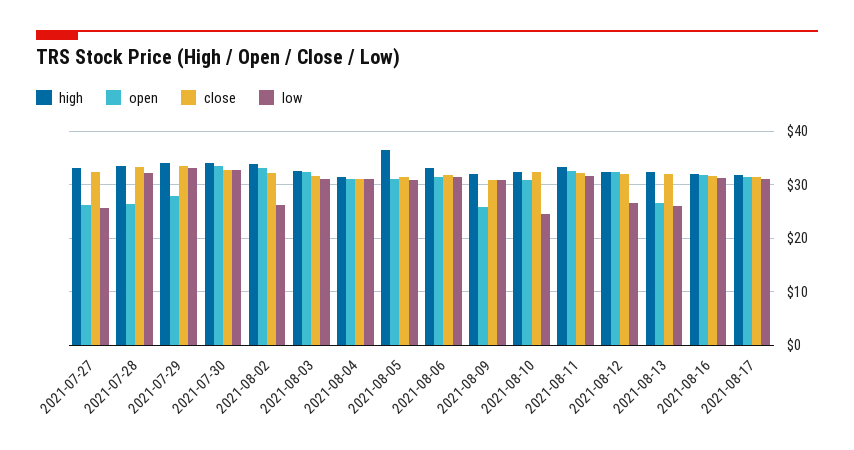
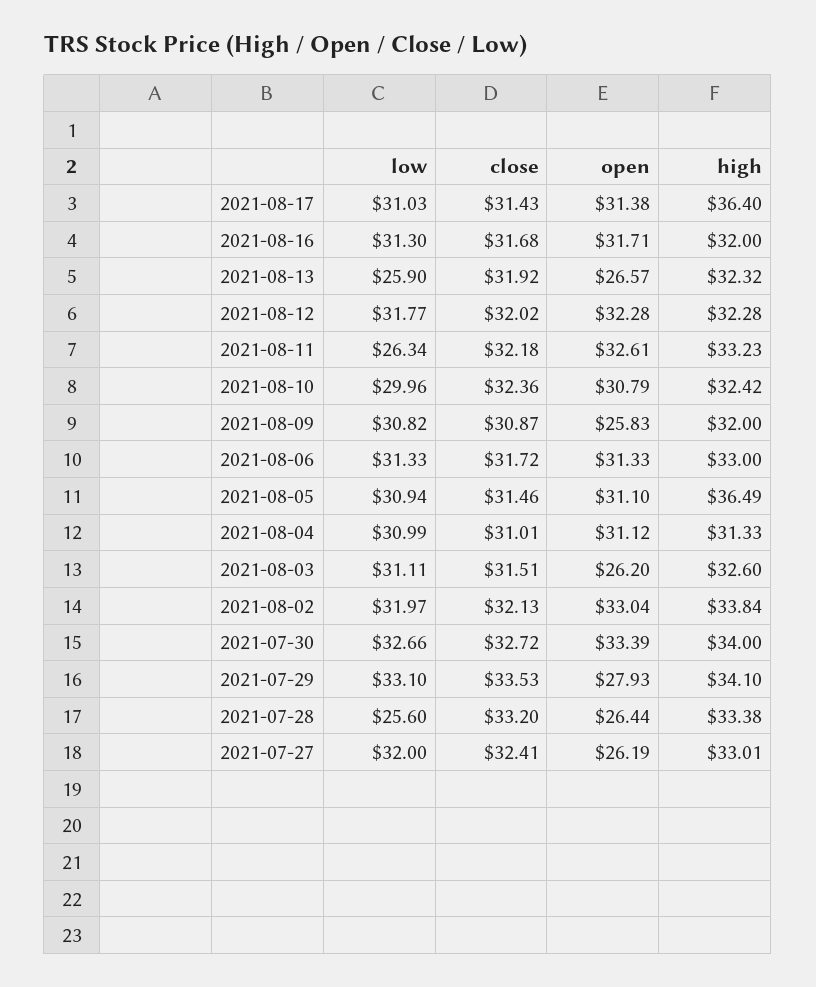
low, 2021-07-27: 26 -> 32
low, 2021-07-28: 32 -> 25.6
low, 2021-08-02: 26 -> 31.97
open, 2021-08-03: 32 -> 26.2
low, 2021-08-10: 24 -> 29.96
low, 2021-08-11: 32 -> 26.34
low, 2021-08-12: 26 -> 31.77
high, 2021-08-17: 32 -> 36.4

